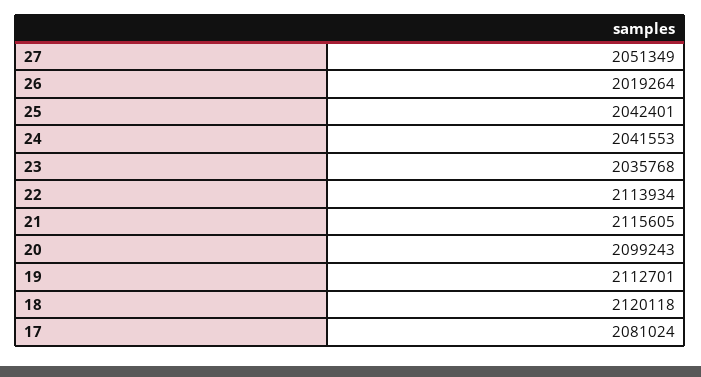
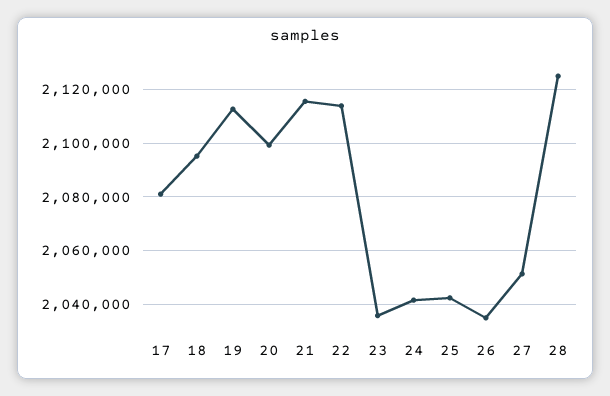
26: 2019264 -> 2035000
18: 2120118 -> 2095000
28: none -> 2125000

